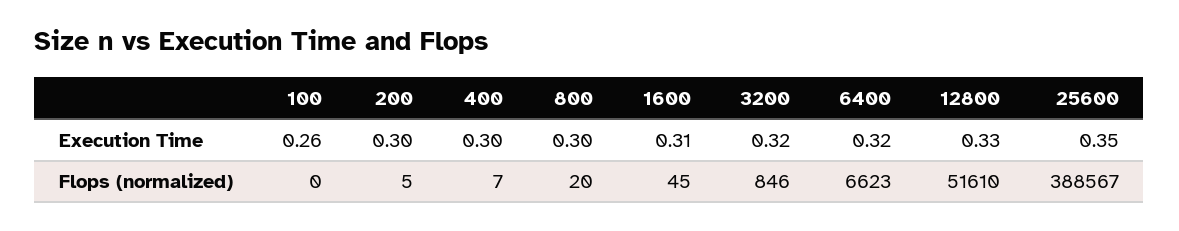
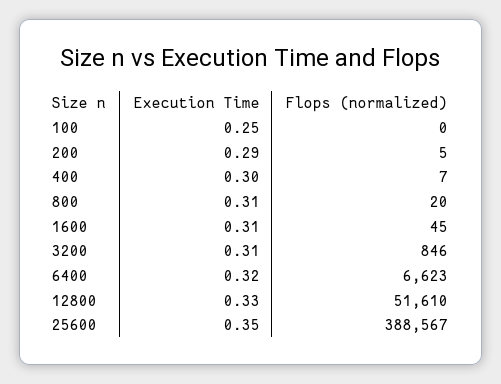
100, Execution Time: 0.26 -> 0.25
200, Execution Time: 0.3 -> 0.29
800, Execution Time: 0.3 -> 0.31
3200, Execution Time: 0.32 -> 0.31

